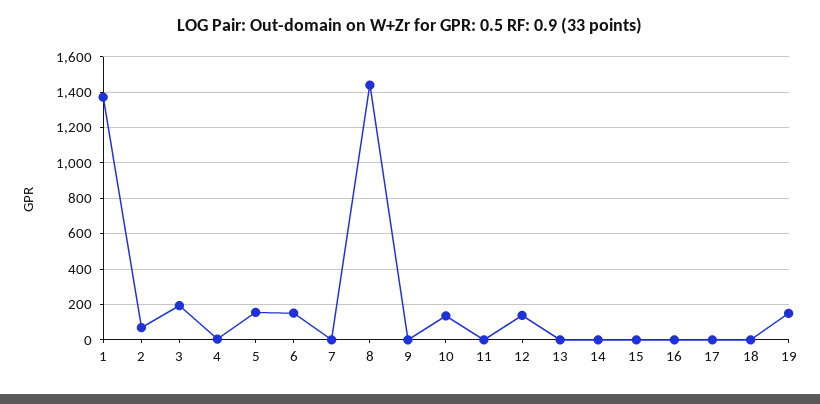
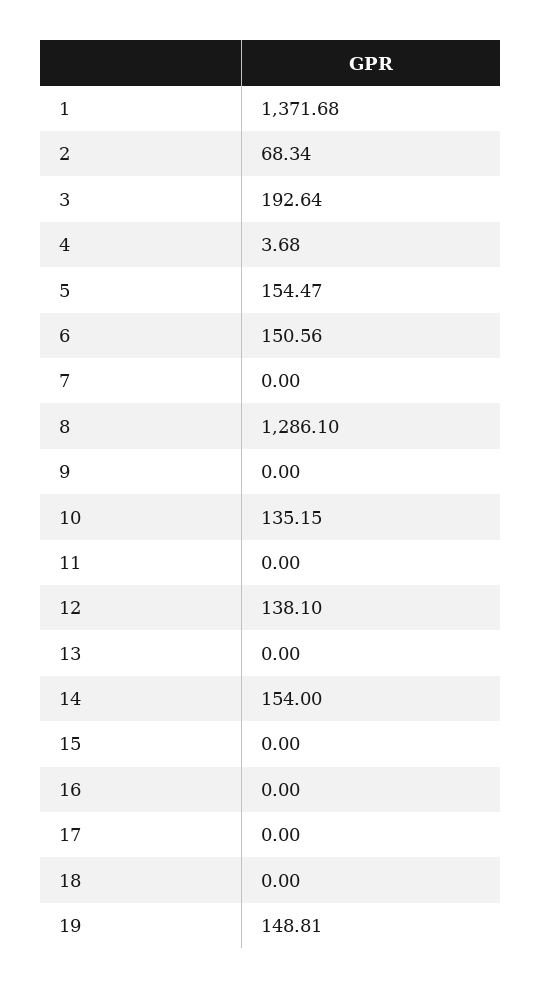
8: 1450 -> 1286.1
14: 0 -> 154

